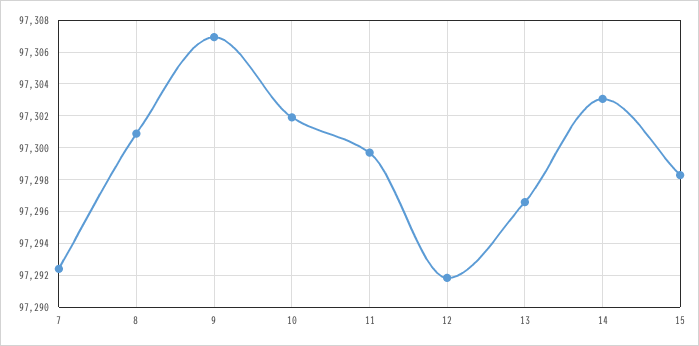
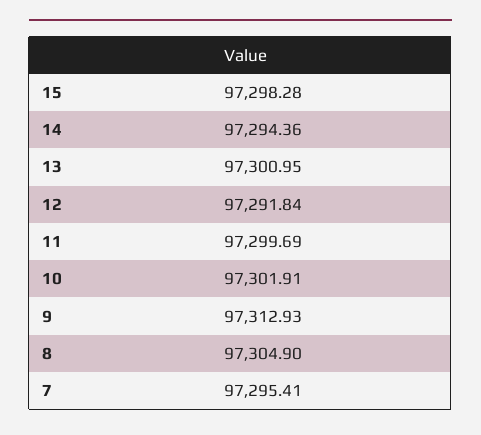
7: 97292.5 -> 97295.41
8: 97301 -> 97304.9
9: 97307 -> 97312.93
13: 97296.5 -> 97300.95
14: 97303 -> 97294.36

